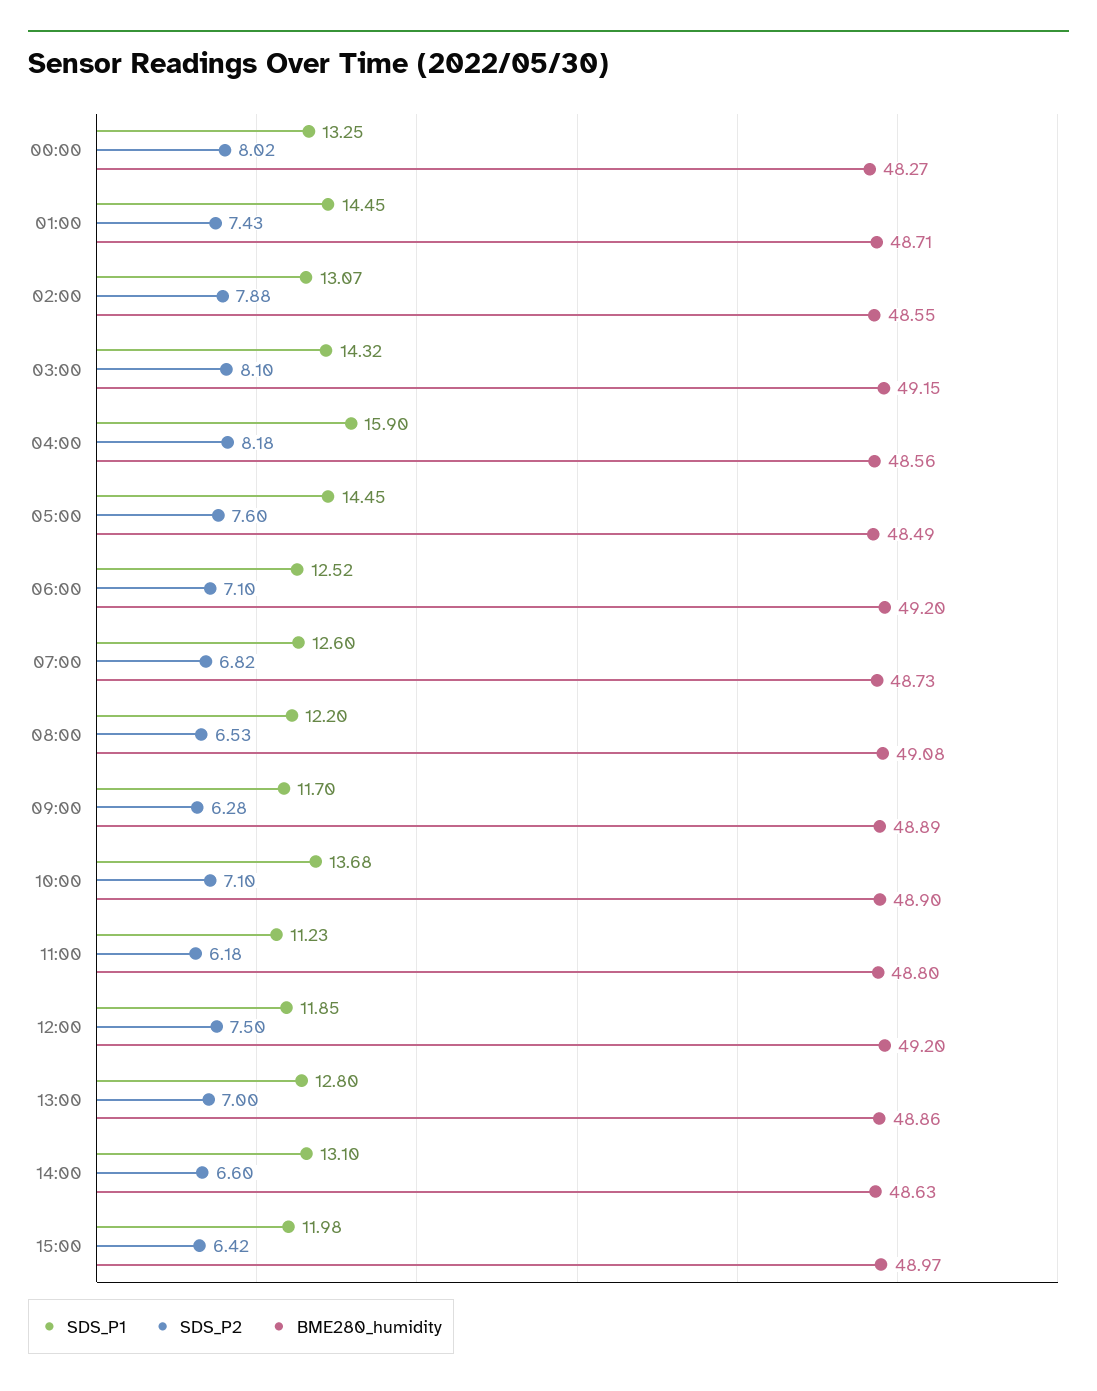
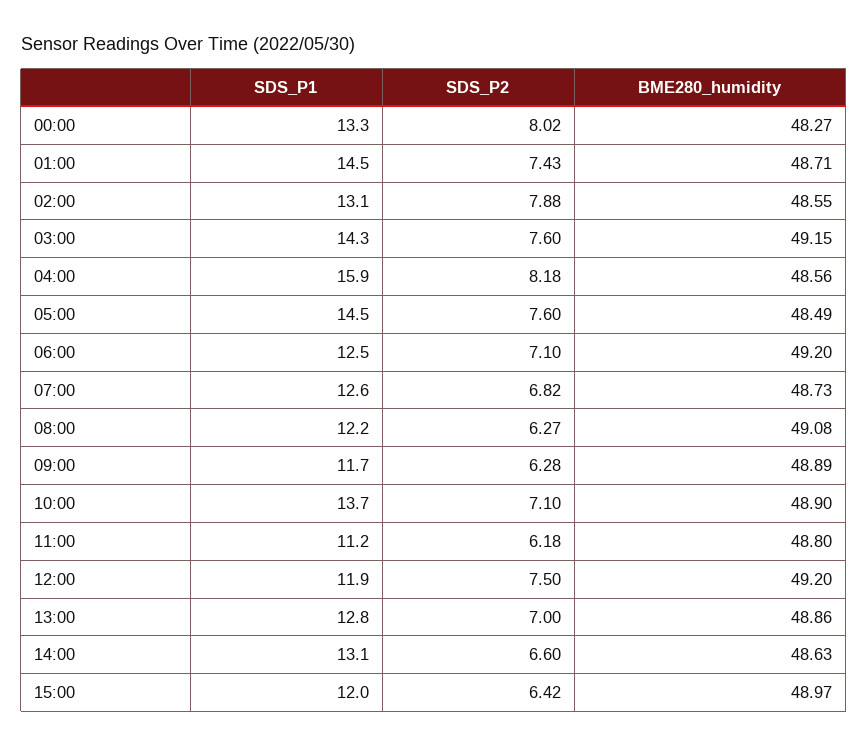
SDS_P2, 03:00: 8.1 -> 7.6
SDS_P2, 08:00: 6.53 -> 6.27

